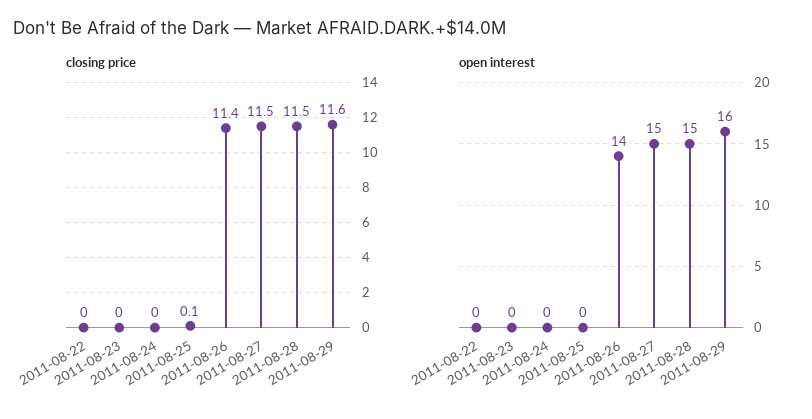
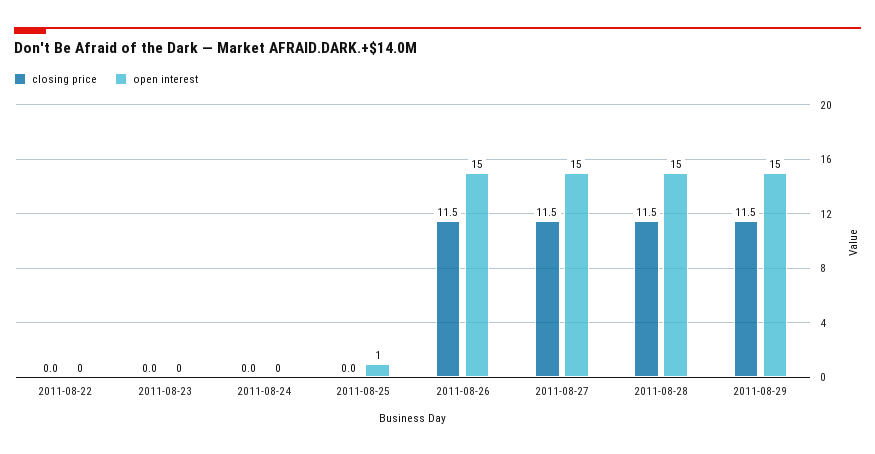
closing price, 2011-08-25: 0.1 -> 0
closing price, 2011-08-26: 11.4 -> 11.5
closing price, 2011-08-29: 11.6 -> 11.5
open interest, 2011-08-25: 0 -> 1
open interest, 2011-08-26: 14 -> 15
open interest, 2011-08-29: 16 -> 15

